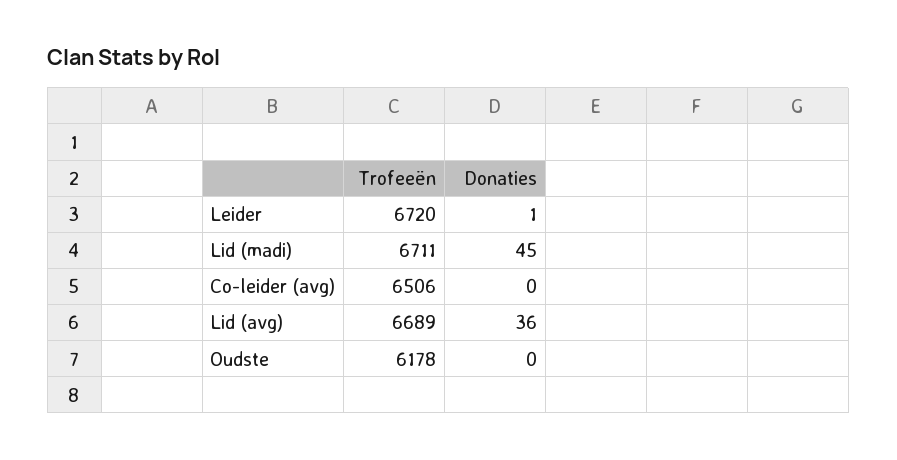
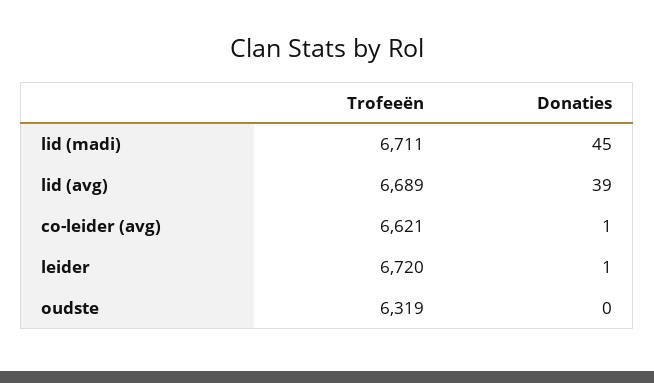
Trofeeën, Co-leider (avg): 6506 -> 6621
Donaties, Co-leider (avg): 0 -> 1
Donaties, Lid (avg): 36 -> 39
Trofeeën, Oudste: 6178 -> 6319

